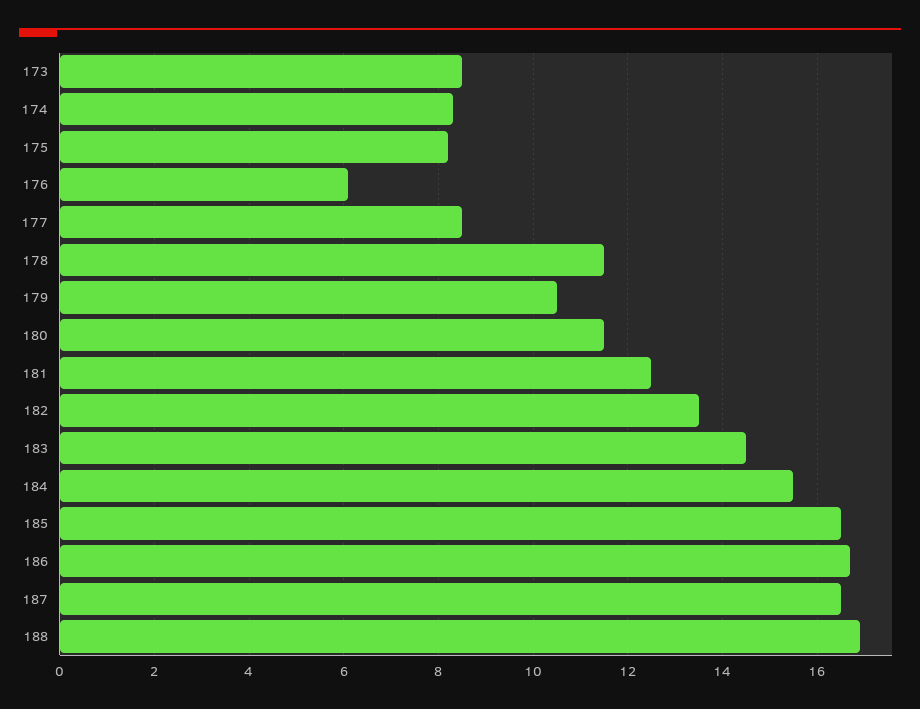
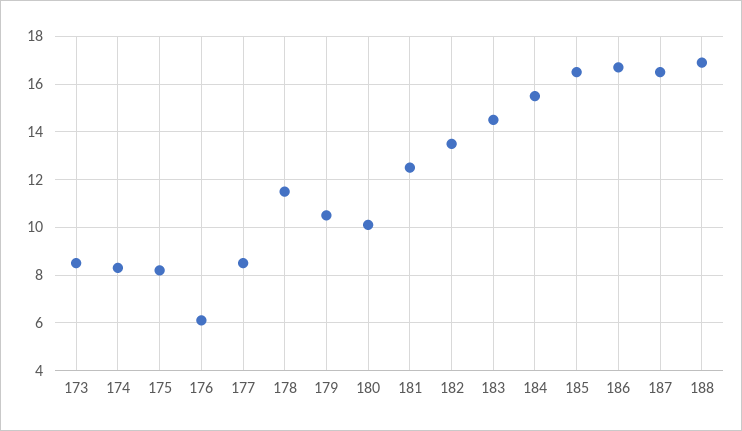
180: 11.5 -> 10

